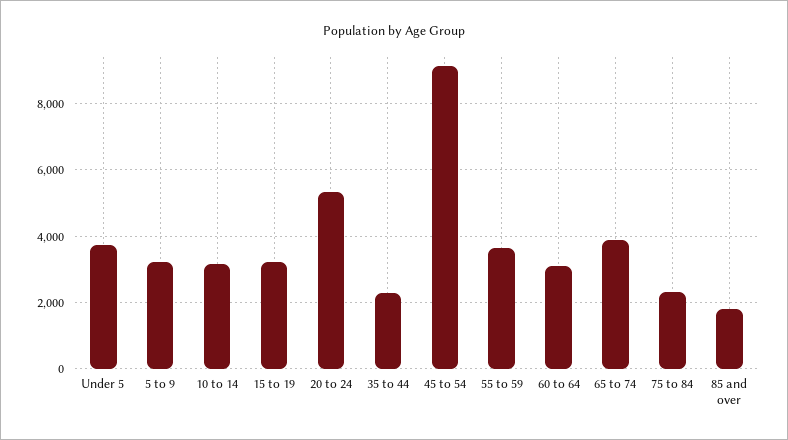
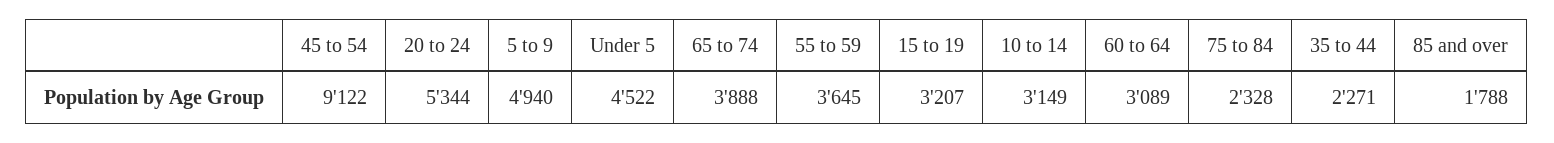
Under 5: 3800 -> 4522
5 to 9: 3200 -> 4940

